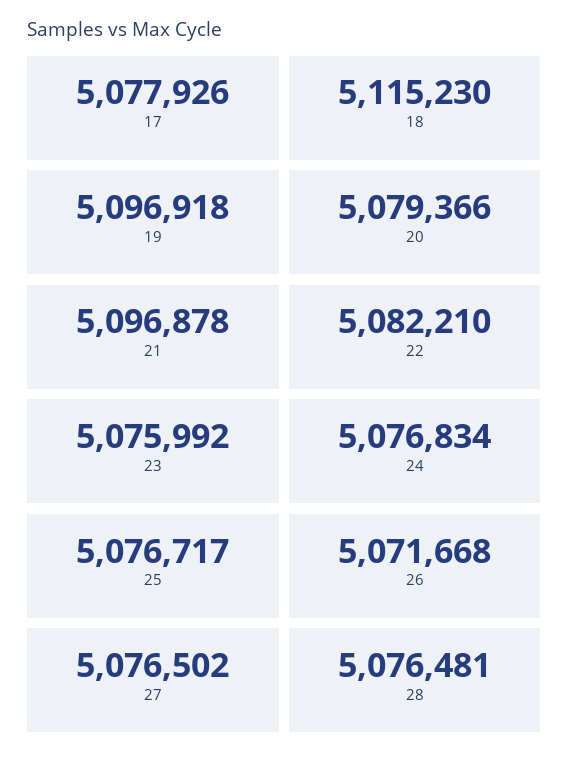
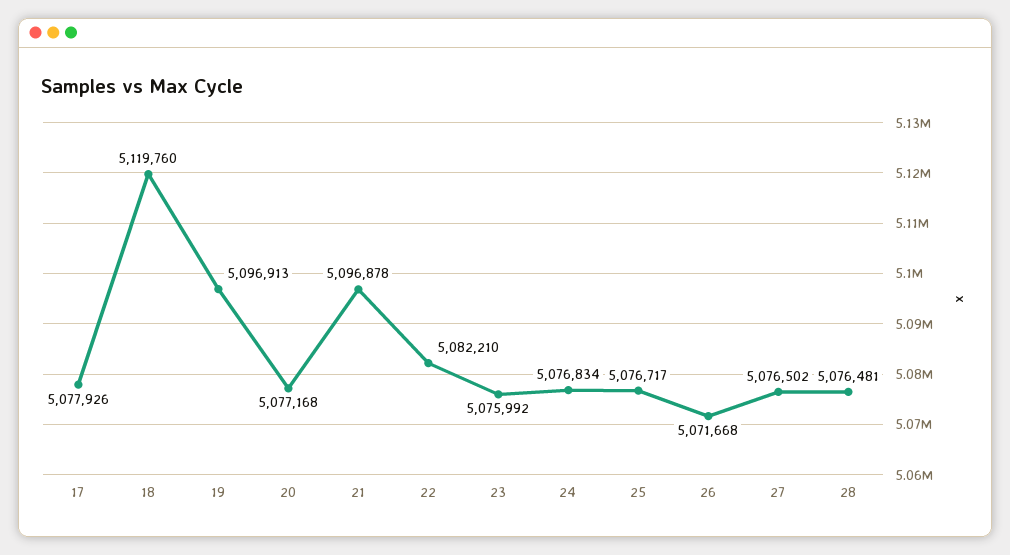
18: 5115230 -> 5119760
19: 5096918 -> 5096913
20: 5079366 -> 5077168

